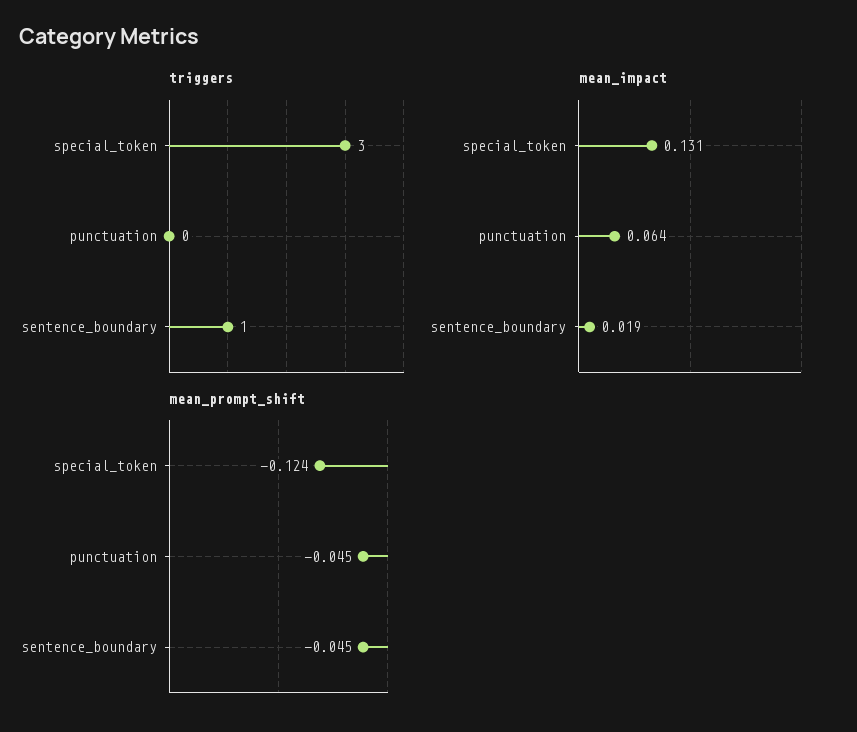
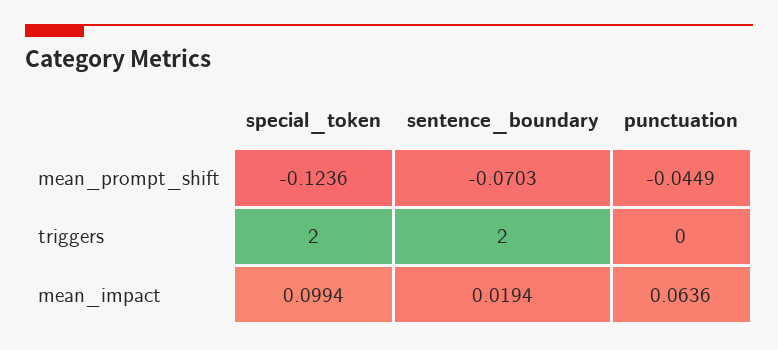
triggers, special_token: 3 -> 2
triggers, sentence_boundary: 1 -> 2
mean_impact, special_token: 0.131 -> 0.0994
mean_prompt_shift, sentence_boundary: -0.045 -> -0.0703

